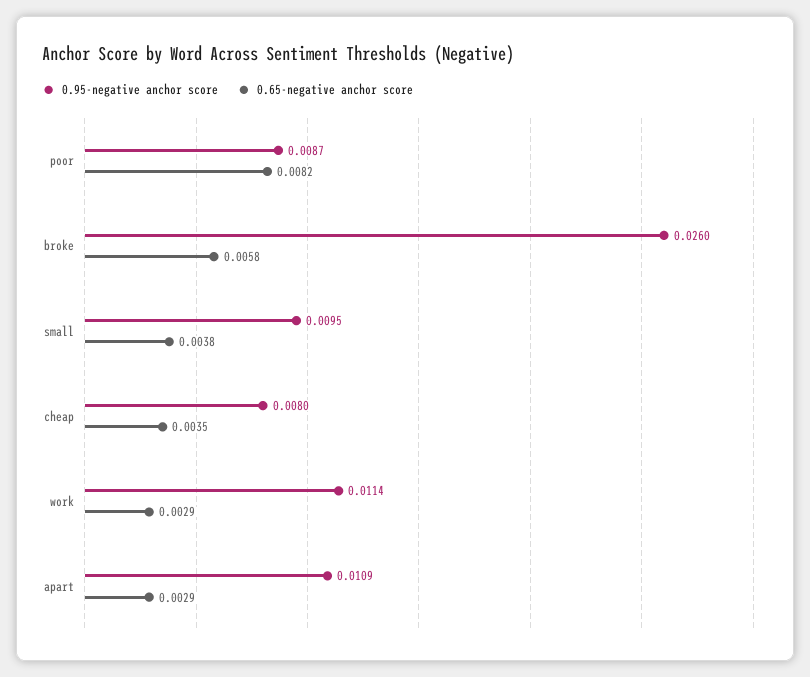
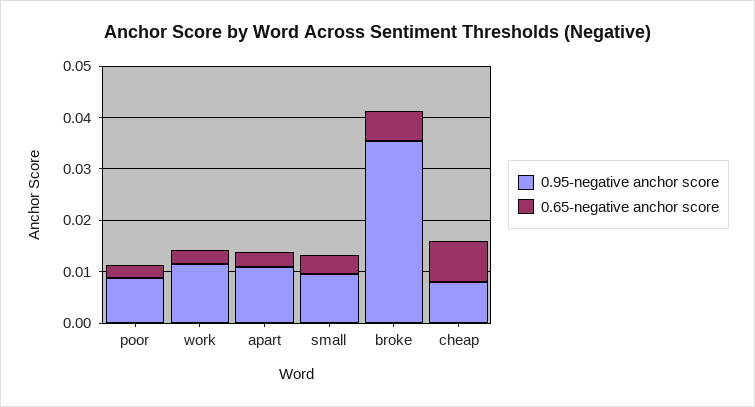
0.65-negative anchor score, poor: 0.0082 -> 0.002
0.95-negative anchor score, broke: 0.026 -> 0.036
0.65-negative anchor score, cheap: 0.0035 -> 0.008

